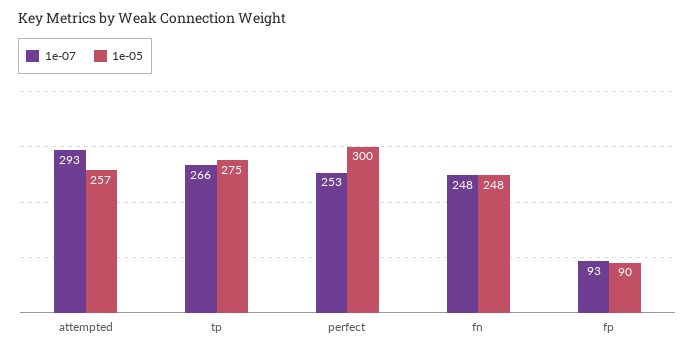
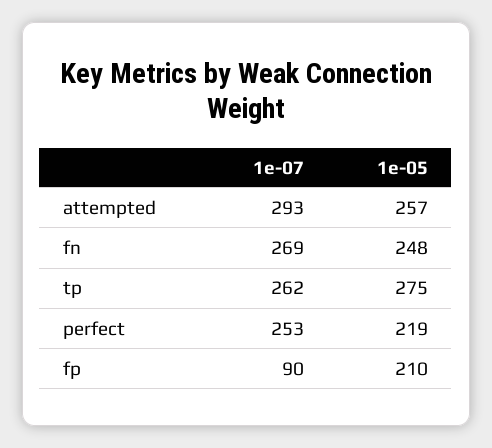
1e-07, tp: 266 -> 262
1e-05, perfect: 300 -> 219
1e-07, fn: 248 -> 269
1e-07, fp: 93 -> 90
1e-05, fp: 90 -> 210

